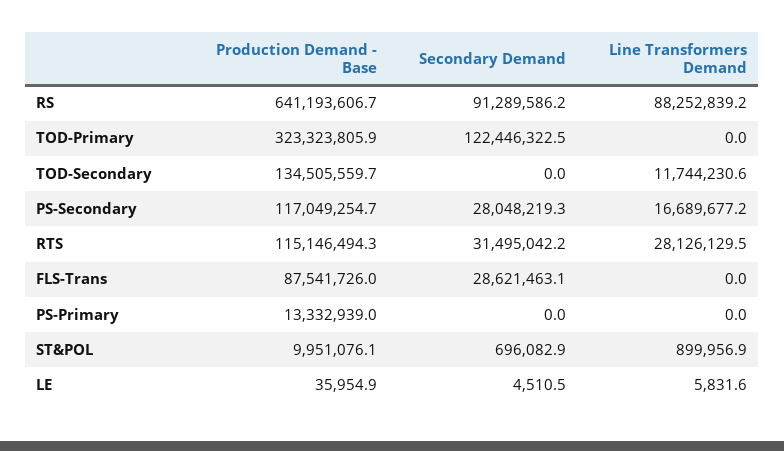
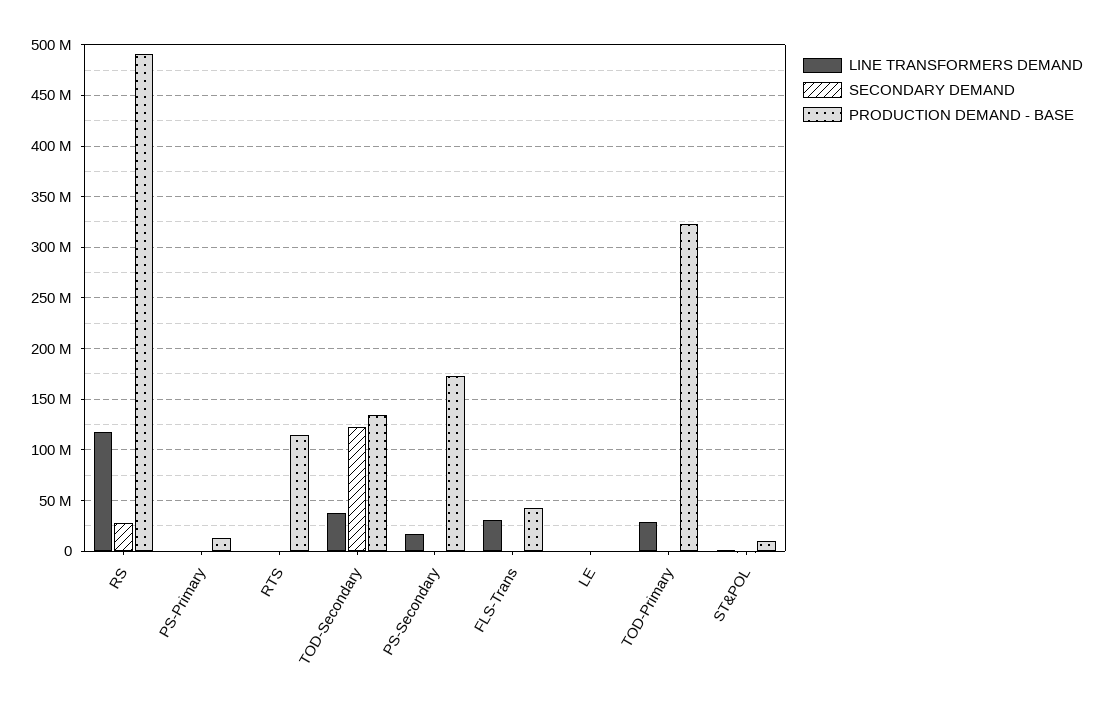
Production Demand - Base, RS: 641193606.7 -> 490000000
Secondary Demand, RS: 91289586.2 -> 30000000
Line Transformers Demand, RS: 88252839.2 -> 120000000
Secondary Demand, TOD-Primary: 122446322.5 -> 0
Line Transformers Demand, TOD-Primary: 0 -> 30000000
Secondary Demand, TOD-Secondary: 0 -> 120000000
Line Transformers Demand, TOD-Secondary: 11744230.6 -> 40000000
Production Demand - Base, PS-Secondary: 117049254.7 -> 170000000
Secondary Demand, PS-Secondary: 28048219.3 -> 0
Secondary Demand, RTS: 31495042.2 -> 0
Line Transformers Demand, RTS: 28126129.5 -> 0
Production Demand - Base, FLS-Trans: 87541726 -> 40000000
Secondary Demand, FLS-Trans: 28621463.1 -> 0
Line Transformers Demand, FLS-Trans: 0 -> 30000000

